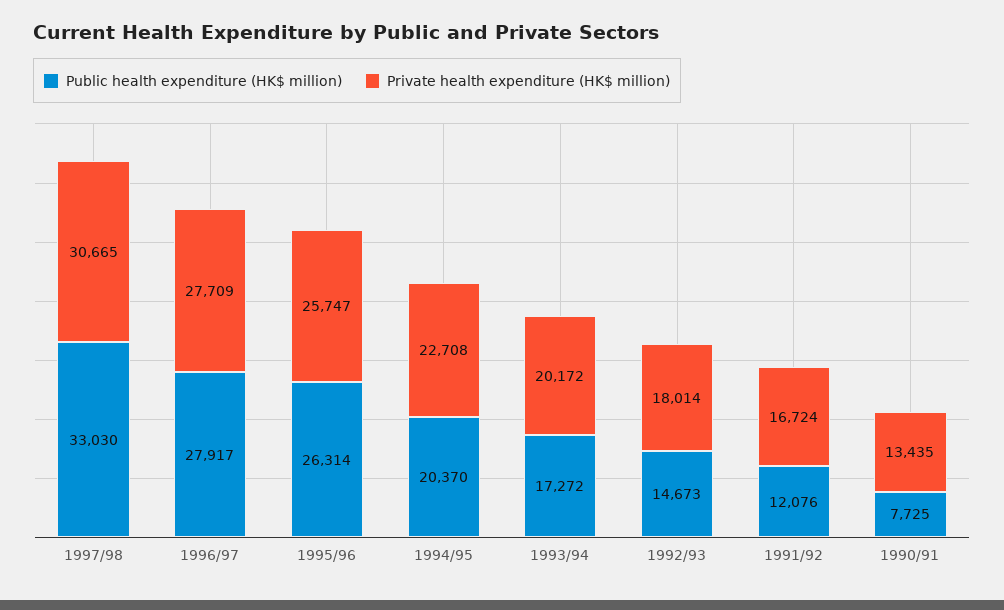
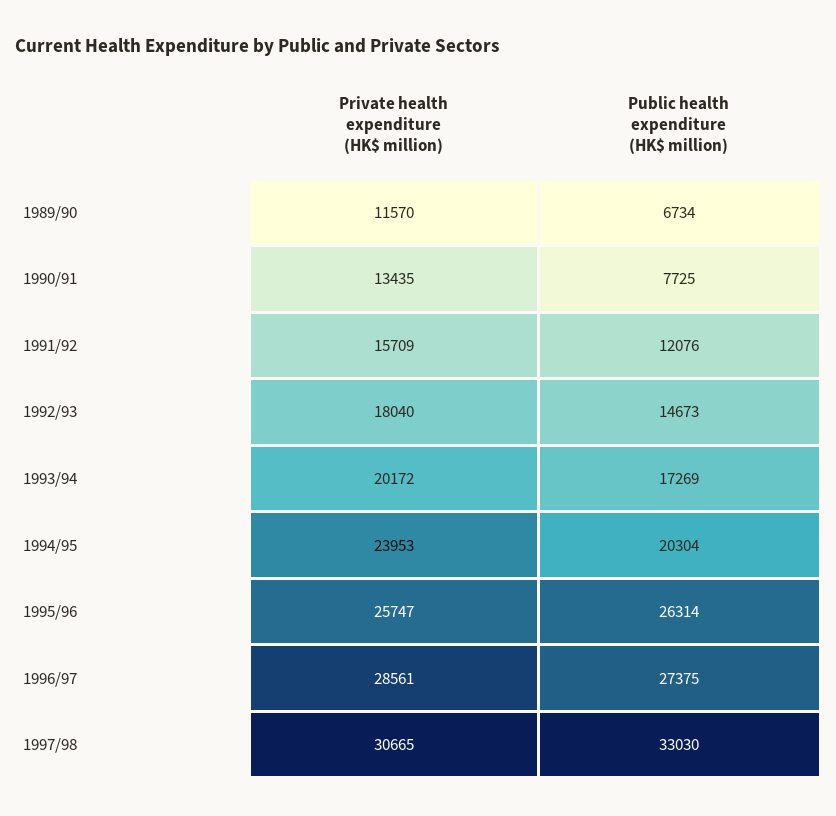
Public health expenditure (HK$ million), 1996/97: 27917 -> 27375
Private health expenditure (HK$ million), 1996/97: 27709 -> 28561
Public health expenditure (HK$ million), 1994/95: 20370 -> 20304
Private health expenditure (HK$ million), 1994/95: 22708 -> 23953
Public health expenditure (HK$ million), 1993/94: 17272 -> 17269
Private health expenditure (HK$ million), 1992/93: 18014 -> 18040
Private health expenditure (HK$ million), 1991/92: 16724 -> 15709
Private health expenditure (HK$ million), 1989/90: none -> 11570
Public health expenditure (HK$ million), 1989/90: none -> 6734

